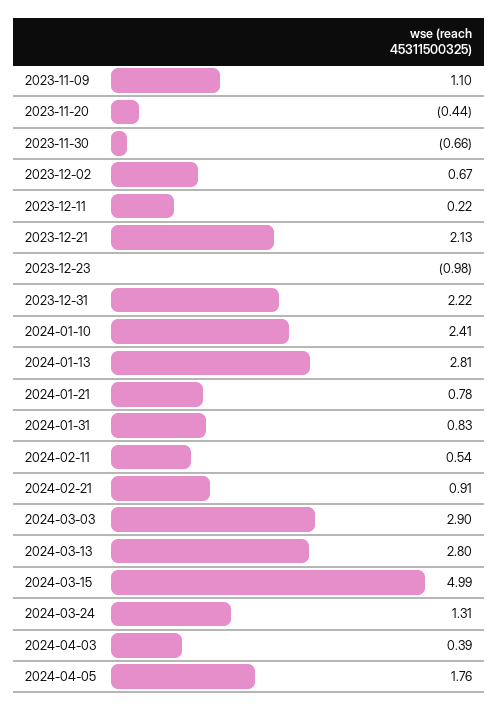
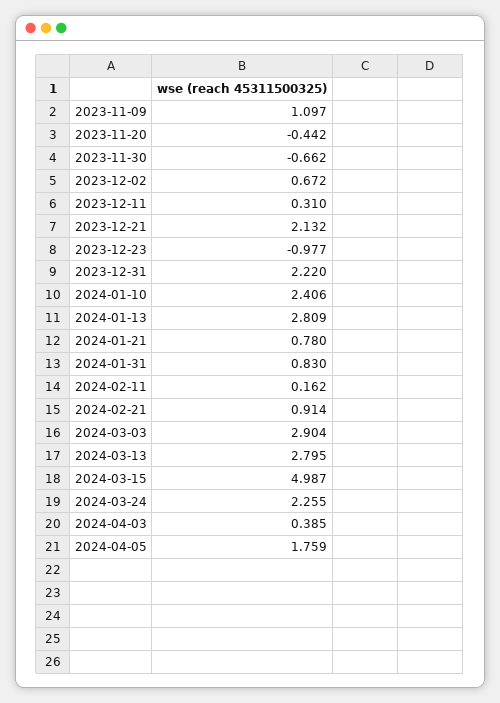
2023-12-11: 0.22 -> 0.31
2024-02-11: 0.54 -> 0.162
2024-03-24: 1.31 -> 2.255

